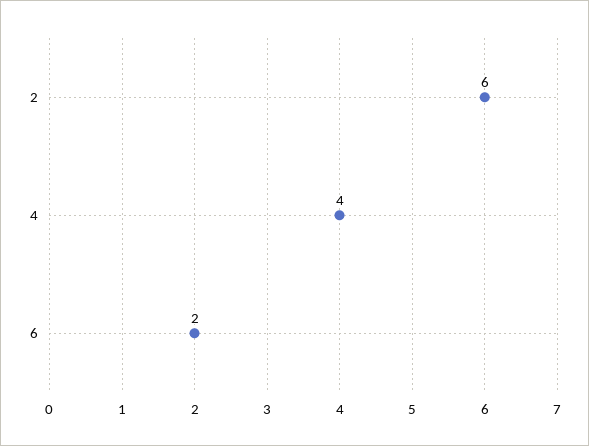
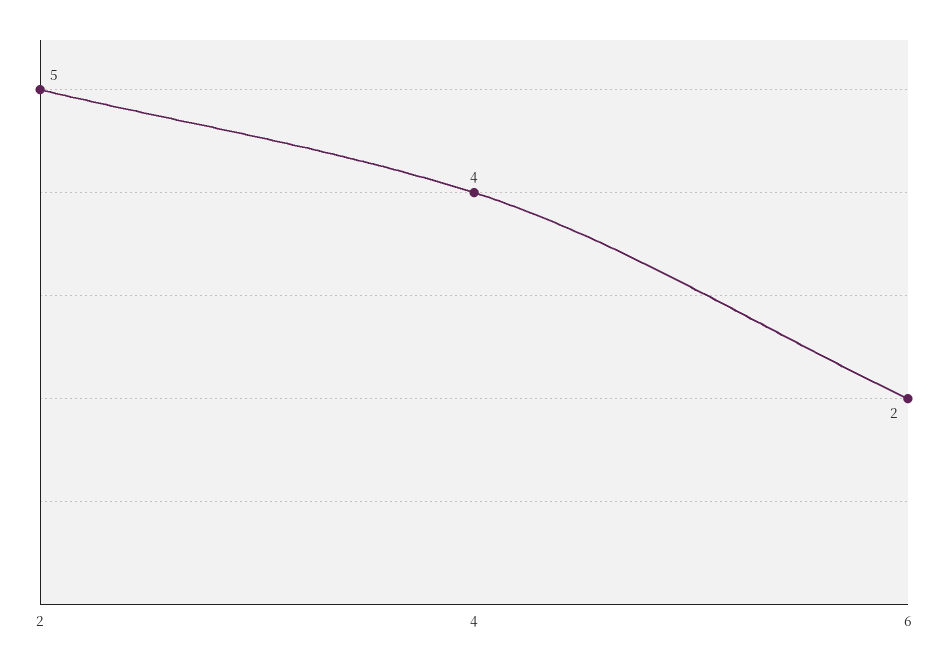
2: 6 -> 5

